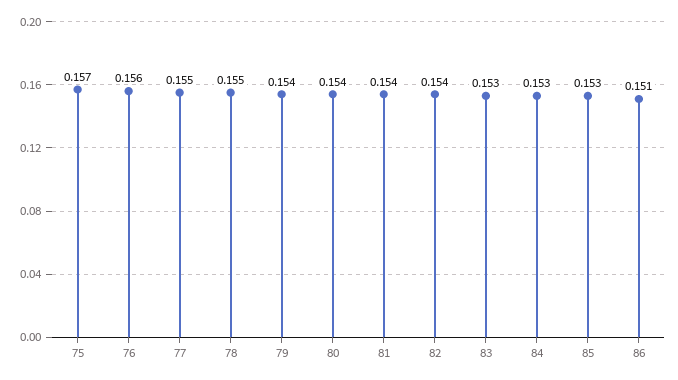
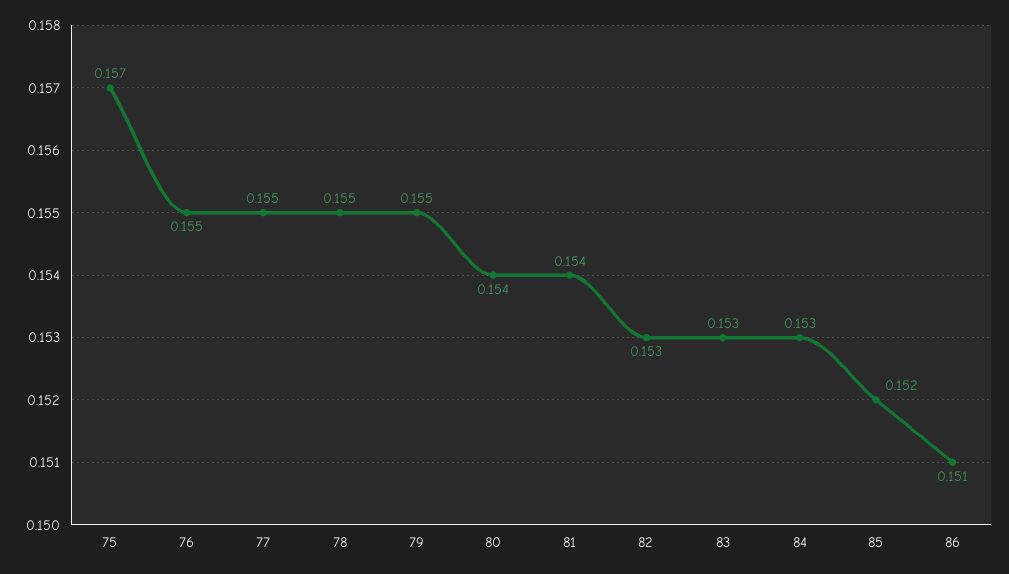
76: 0.156 -> 0.155
79: 0.154 -> 0.155
82: 0.154 -> 0.153
85: 0.153 -> 0.152

